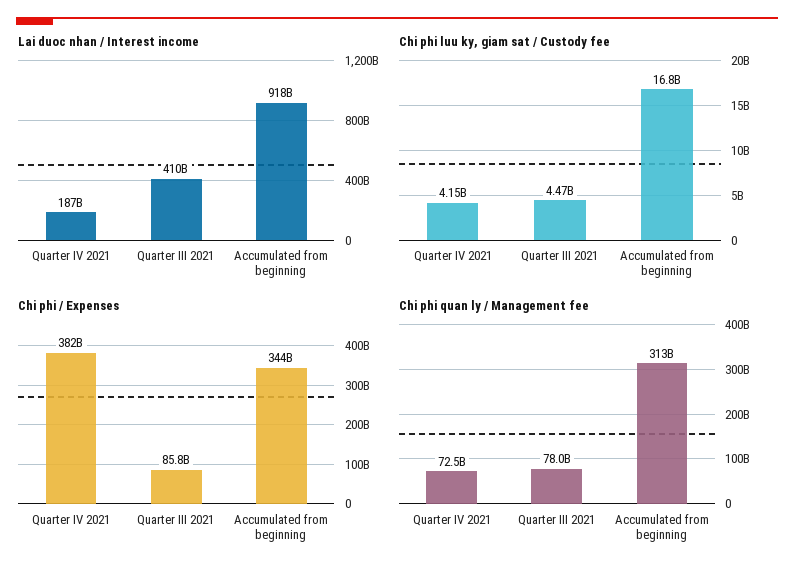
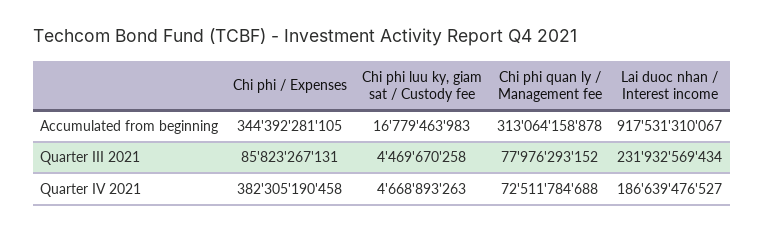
Lai duoc nhan / Interest income, Quarter III 2021: 410000000000 -> 231932569434
Chi phi luu ky, giam sat / Custody fee, Quarter IV 2021: 4150000000 -> 4668893263

